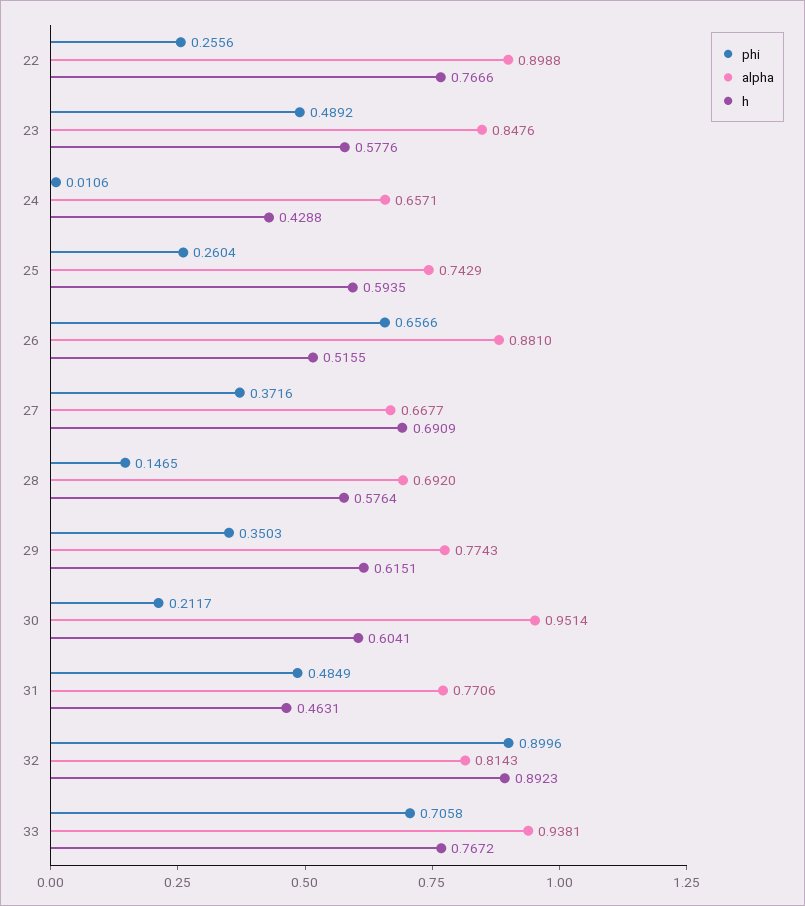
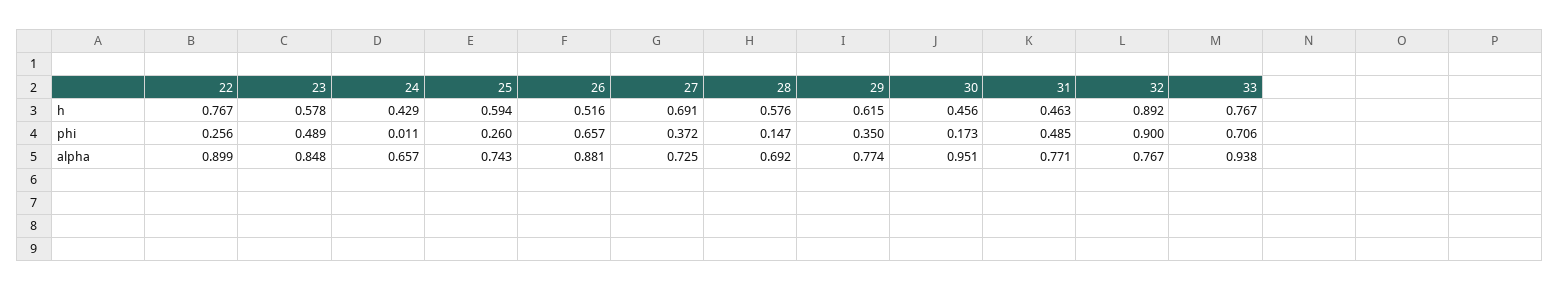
alpha, 27: 0.6677 -> 0.725
phi, 30: 0.2117 -> 0.173
h, 30: 0.6041 -> 0.456
alpha, 32: 0.8143 -> 0.767

